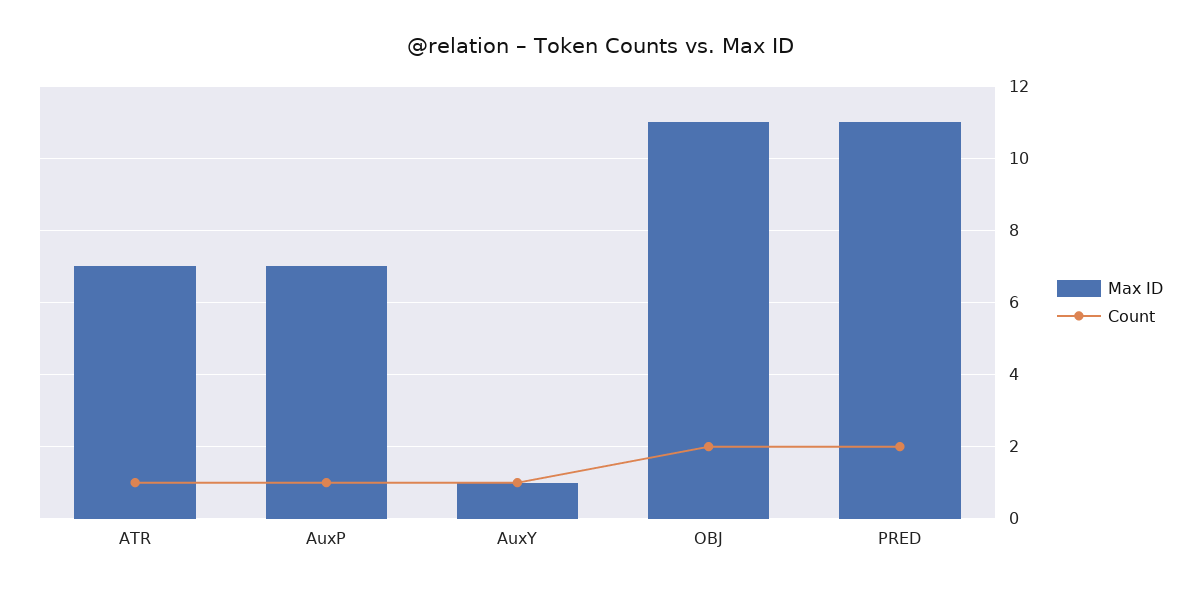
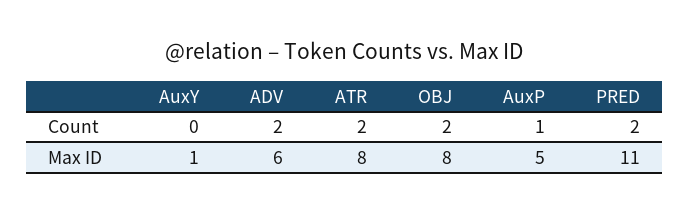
Max ID, ATR: 7 -> 8
Count, ATR: 1 -> 2
Max ID, AuxP: 7 -> 5
Count, AuxY: 1 -> 0
Max ID, OBJ: 11 -> 8
Count, ADV: none -> 2
Max ID, ADV: none -> 6

